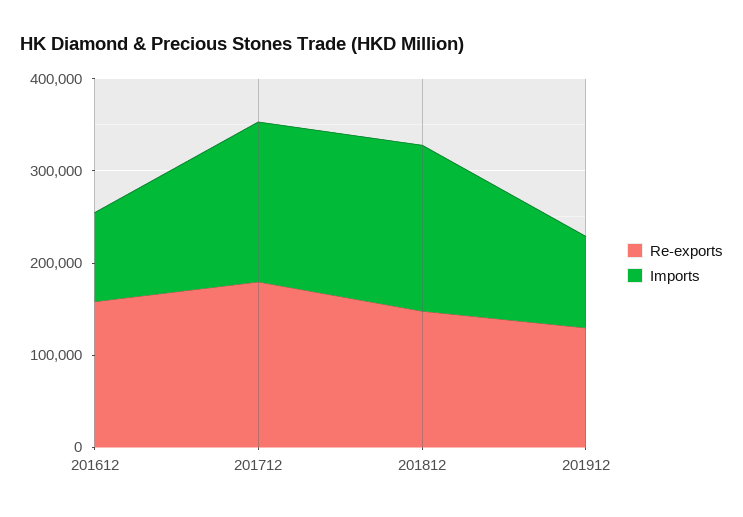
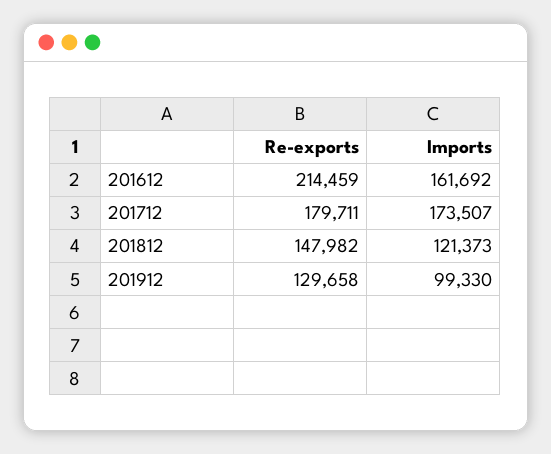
Re-exports, 201612: 160000 -> 214459
Imports, 201612: 100000 -> 161692
Imports, 201812: 180000 -> 121373

